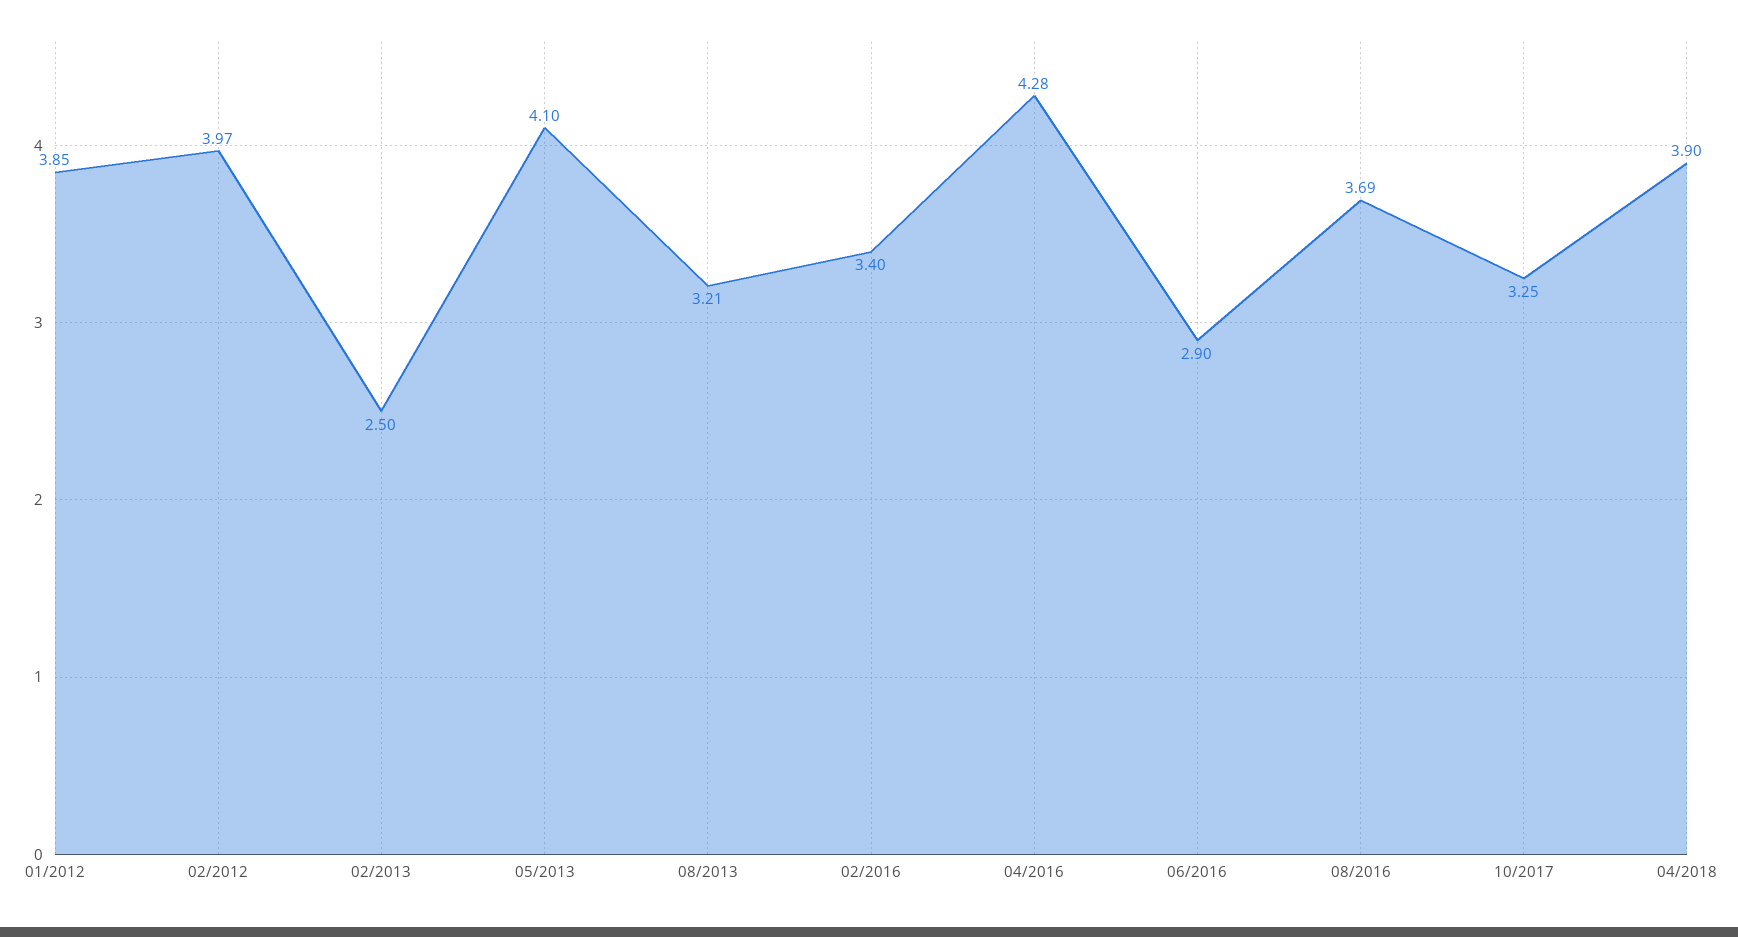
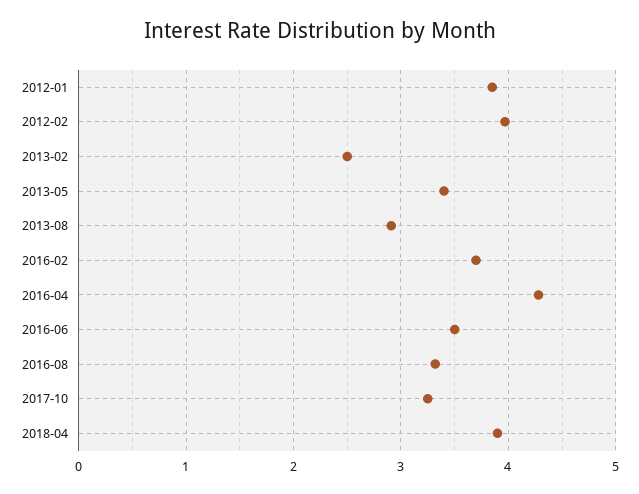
05/2013: 4.1 -> 3.4
08/2013: 3.21 -> 2.9
02/2016: 3.4 -> 3.7
06/2016: 2.9 -> 3.5
08/2016: 3.69 -> 3.3

